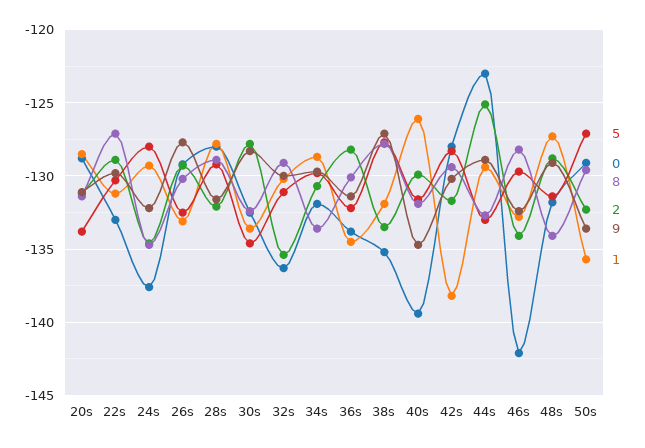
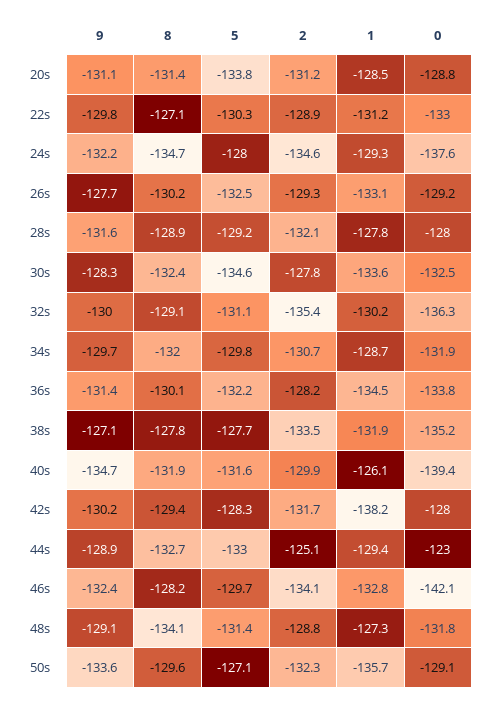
8, 34s: -133.5 -> -132

